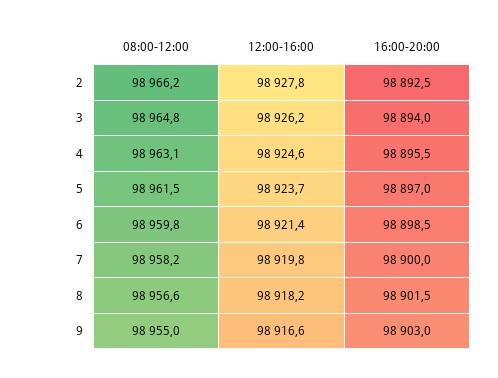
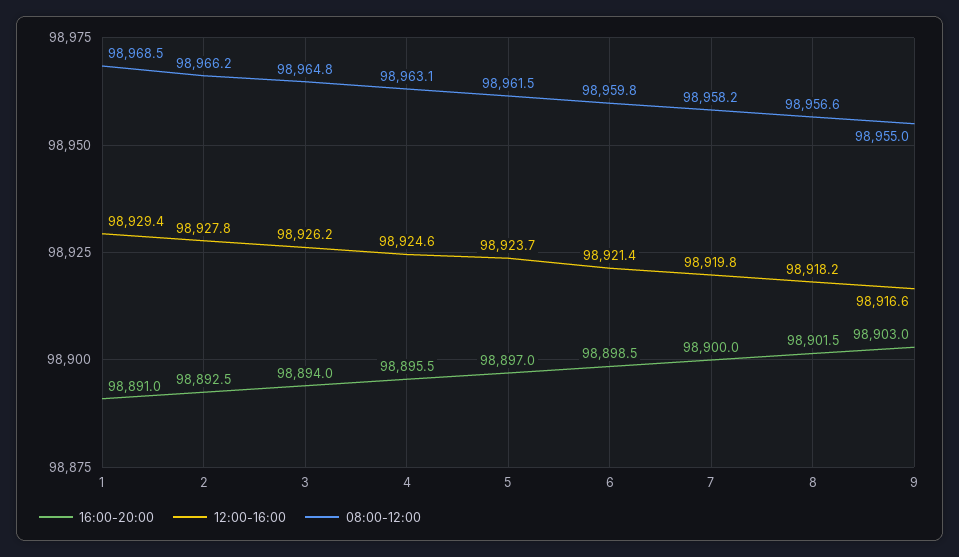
16:00-20:00, 1: none -> 98891
12:00-16:00, 1: none -> 98929.4
08:00-12:00, 1: none -> 98968.5

